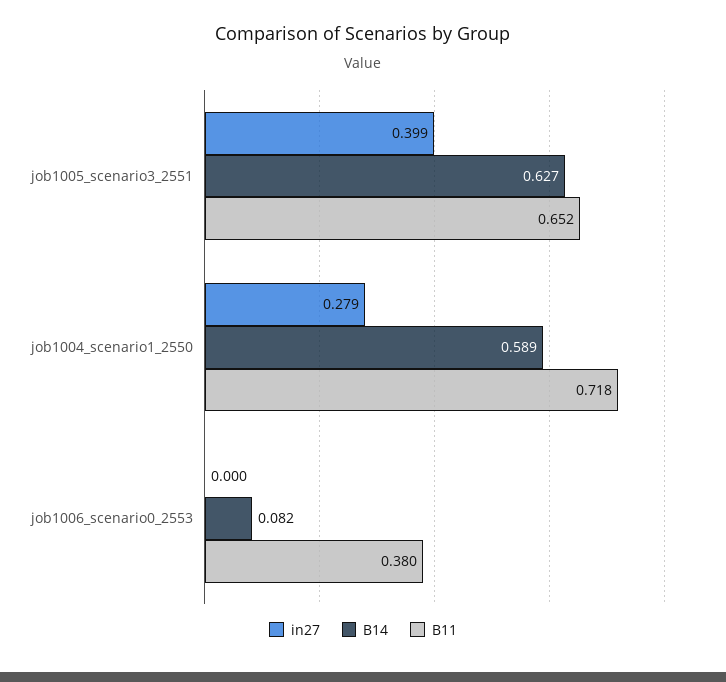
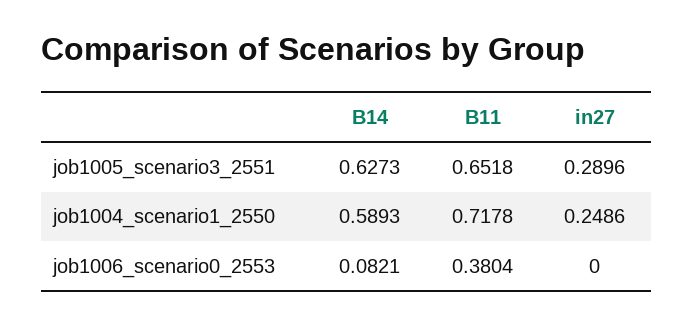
in27, job1005_scenario3_2551: 0.399 -> 0.2896
in27, job1004_scenario1_2550: 0.279 -> 0.2486

